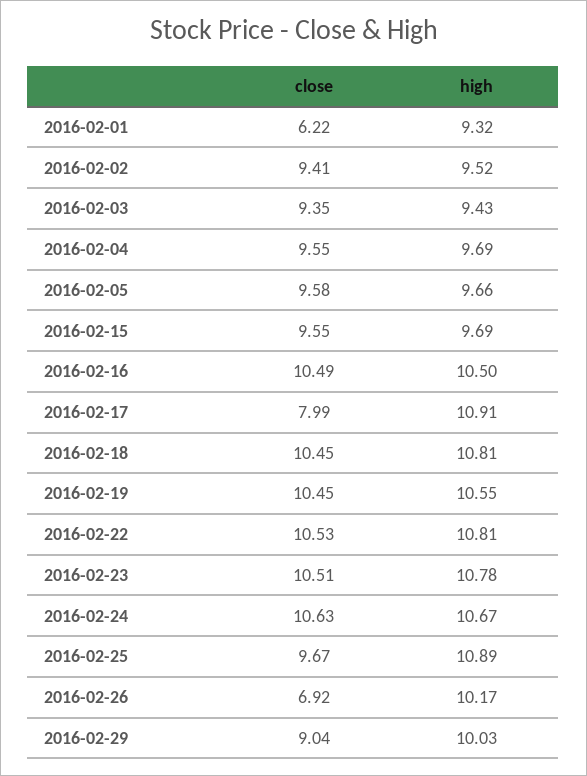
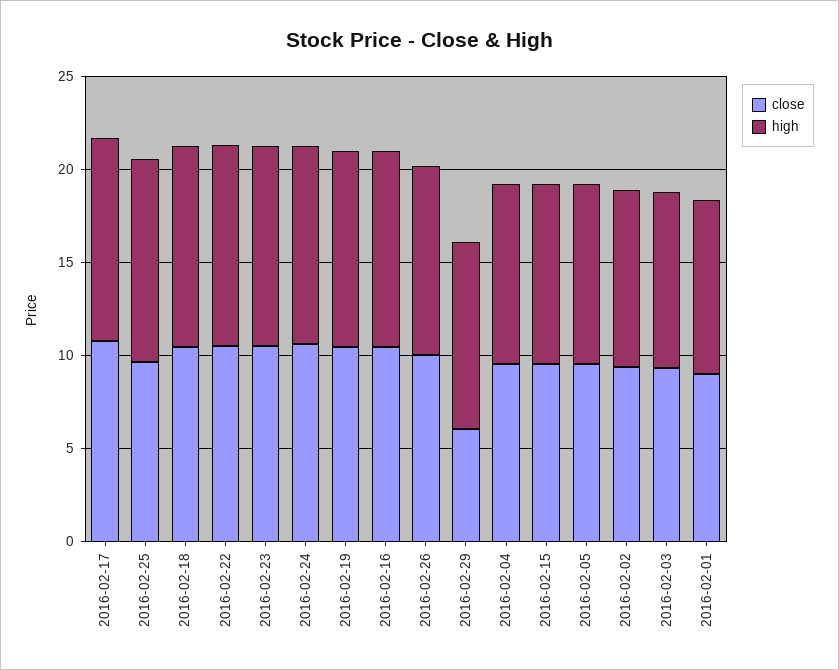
close, 2016-02-01: 6.22 -> 9
close, 2016-02-17: 7.99 -> 11
close, 2016-02-26: 6.92 -> 10
close, 2016-02-29: 9.04 -> 6

